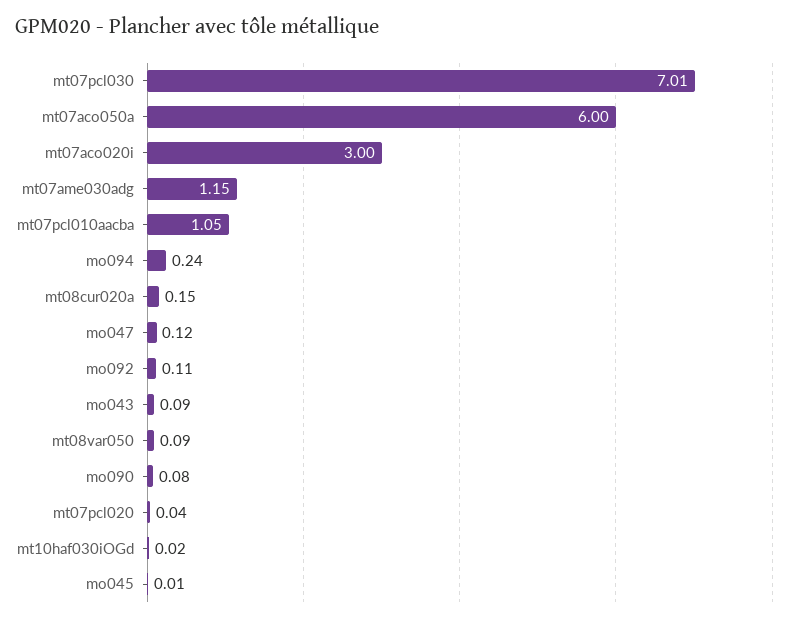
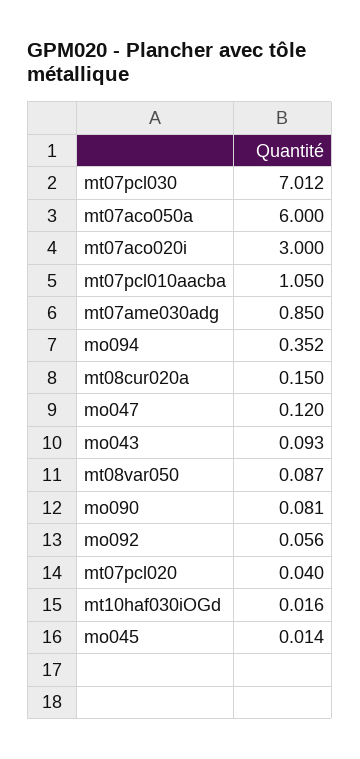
mt07ame030adg: 1.15 -> 0.85
mo094: 0.24 -> 0.352
mo092: 0.11 -> 0.056

